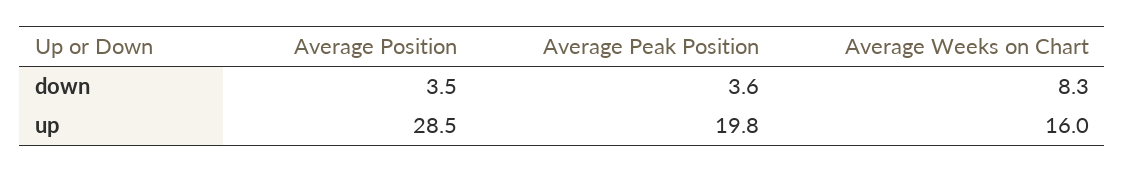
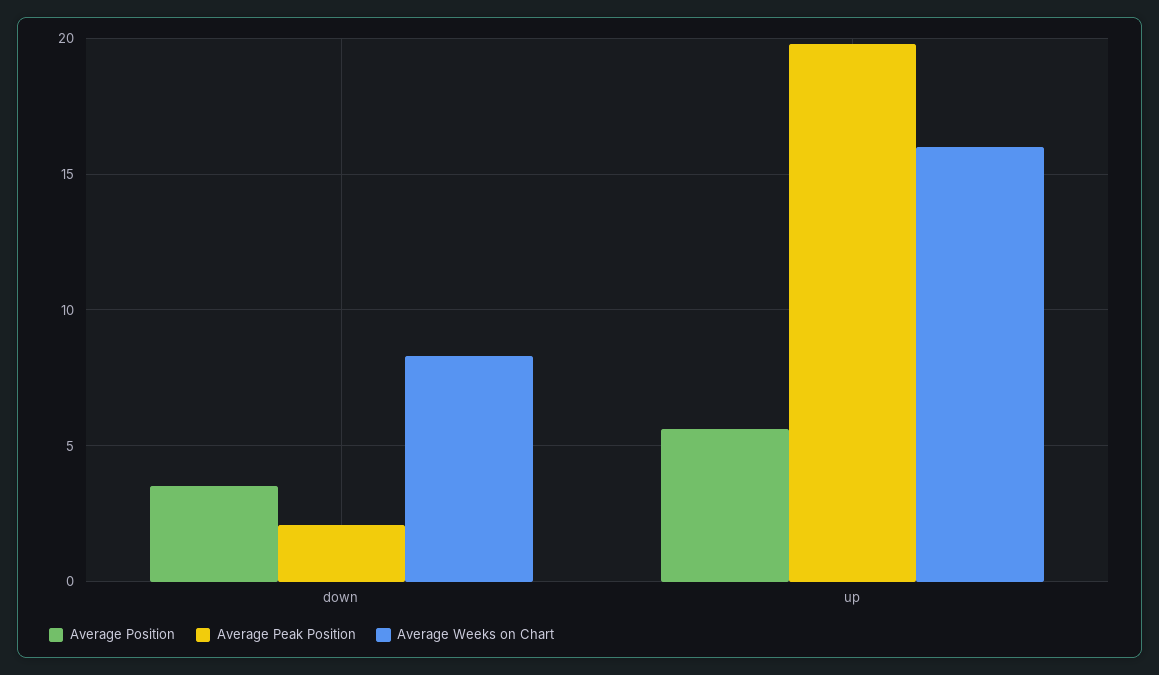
Average Peak Position, down: 3.6 -> 2
Average Position, up: 28.5 -> 5.5

